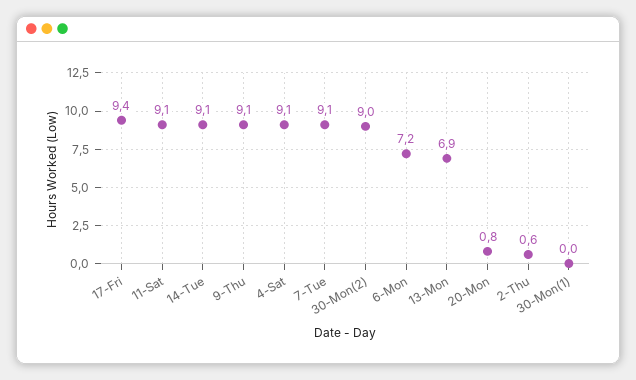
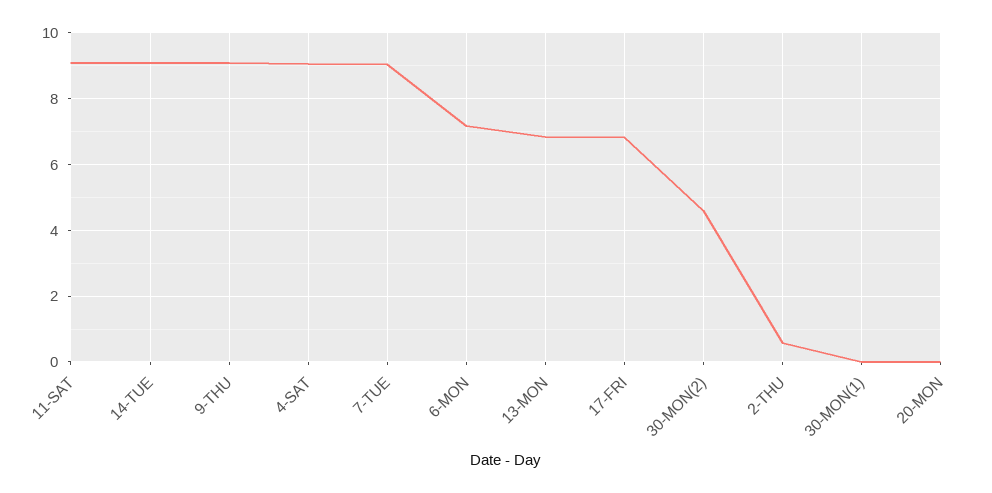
17-Fri: 9.4 -> 6.8
30-Mon(2): 9 -> 4.6
20-Mon: 0.8 -> 0

